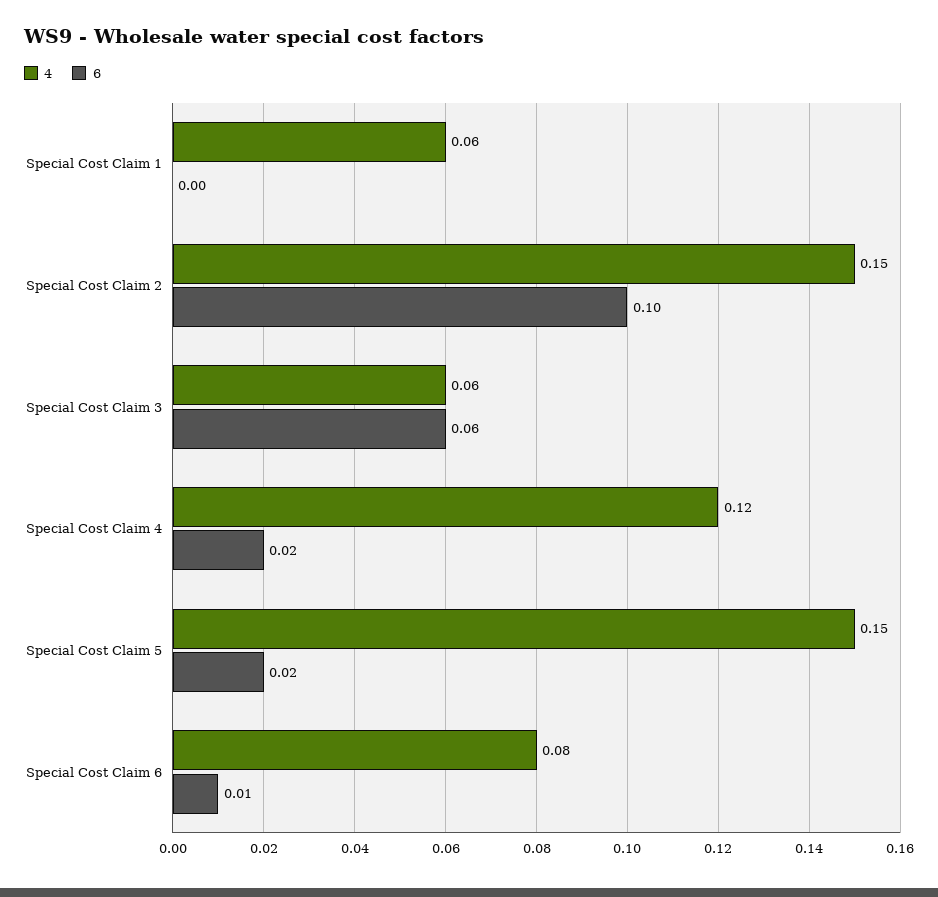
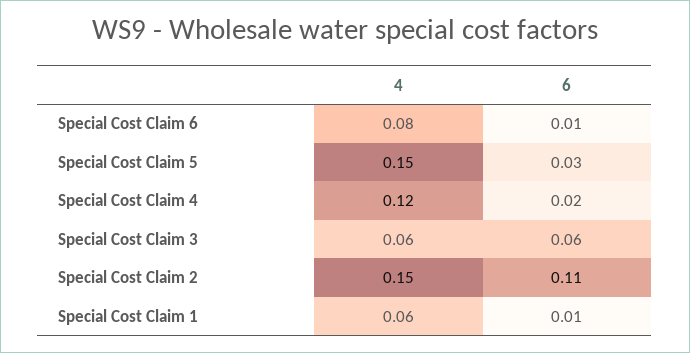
6, Special Cost Claim 1: 0 -> 0.01
6, Special Cost Claim 2: 0.1 -> 0.11
6, Special Cost Claim 5: 0.02 -> 0.03

